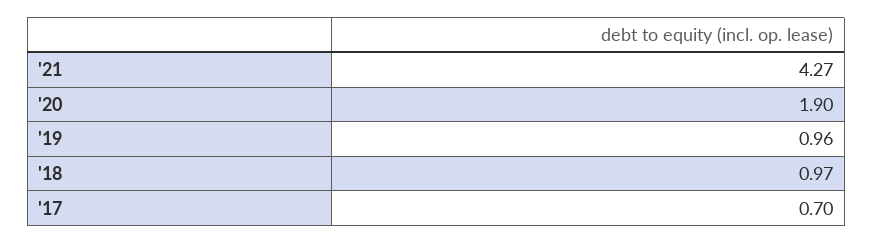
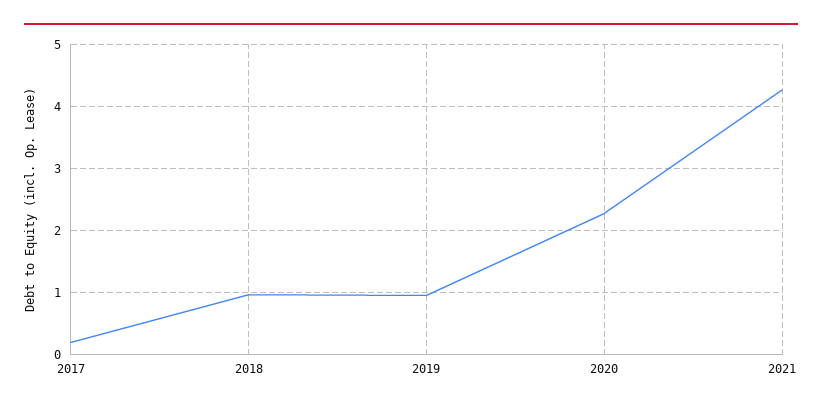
'20: 1.9 -> 2.3
'17: 0.7 -> 0.2

